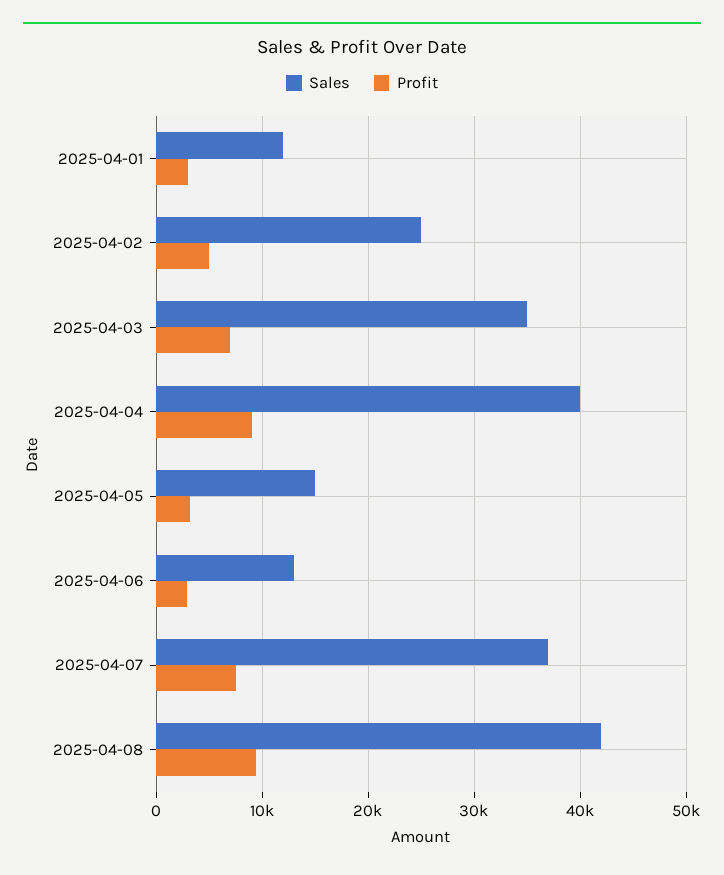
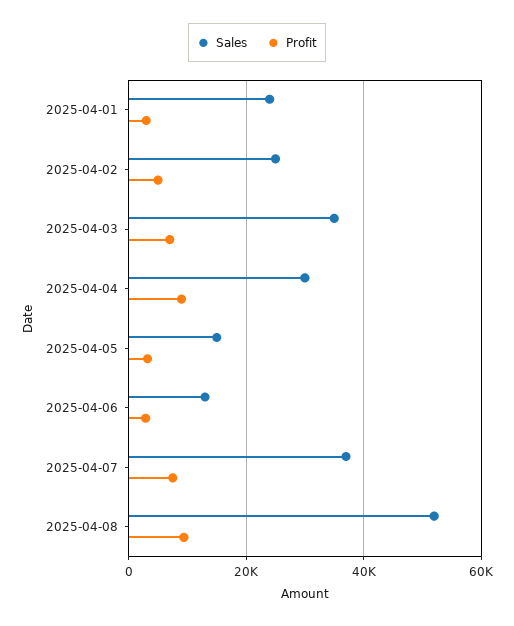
Sales, 2025-04-01: 12000 -> 24000
Sales, 2025-04-04: 40000 -> 30000
Sales, 2025-04-08: 42000 -> 52000

